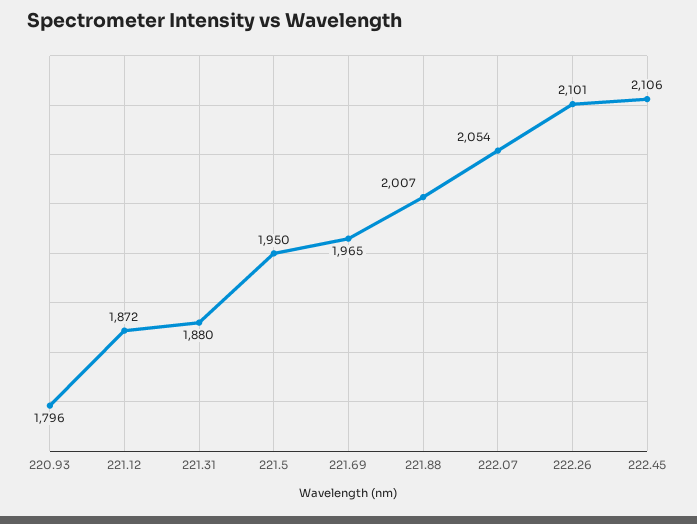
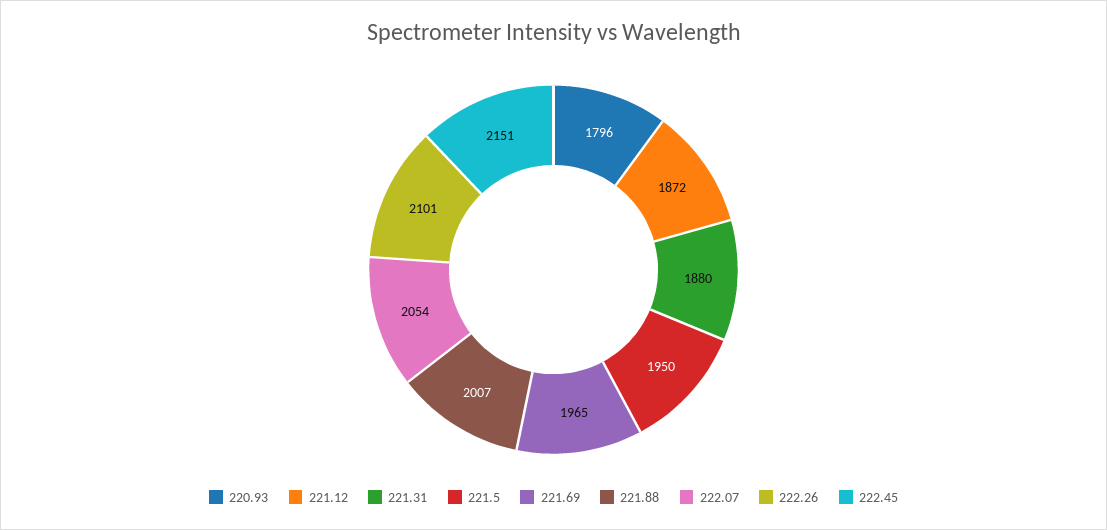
222.45: 2106 -> 2151

